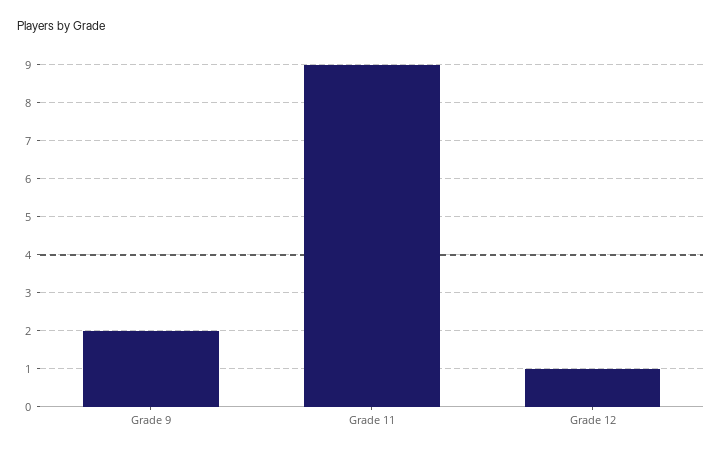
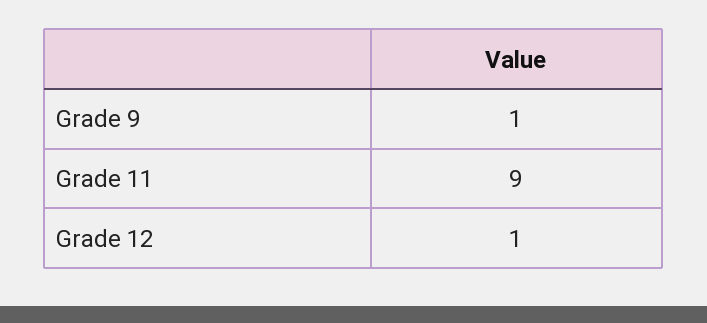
Grade 9: 2 -> 1

